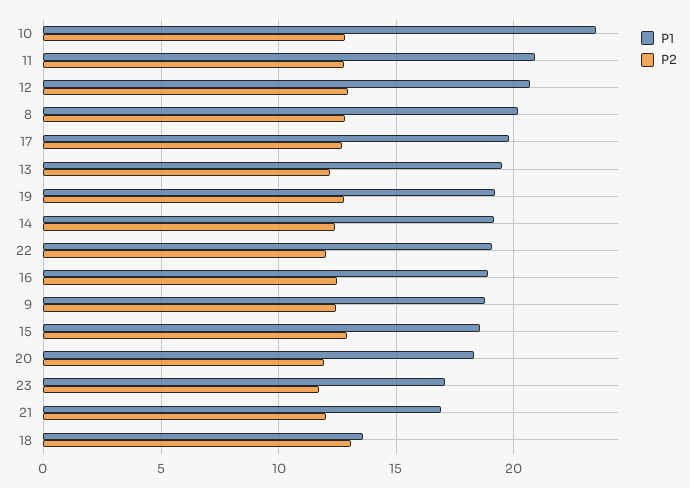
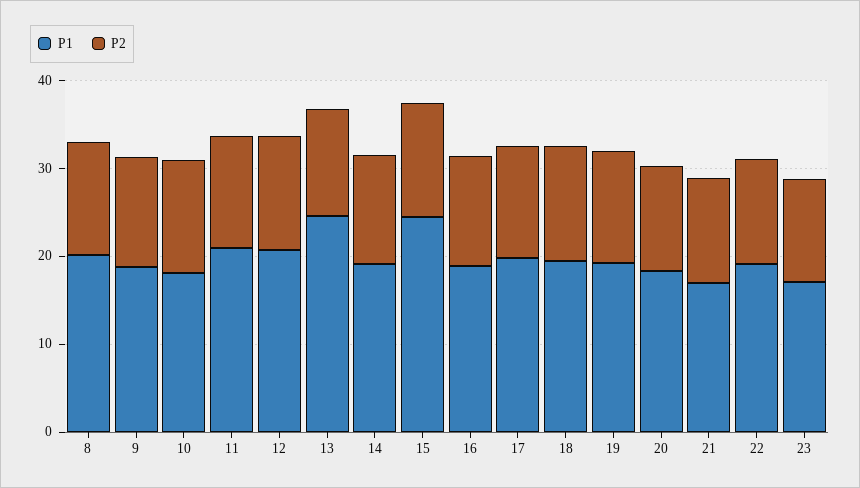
P1, 10: 23.5 -> 18
P1, 13: 19.5 -> 24
P1, 15: 18.5 -> 24
P1, 18: 13.5 -> 20

